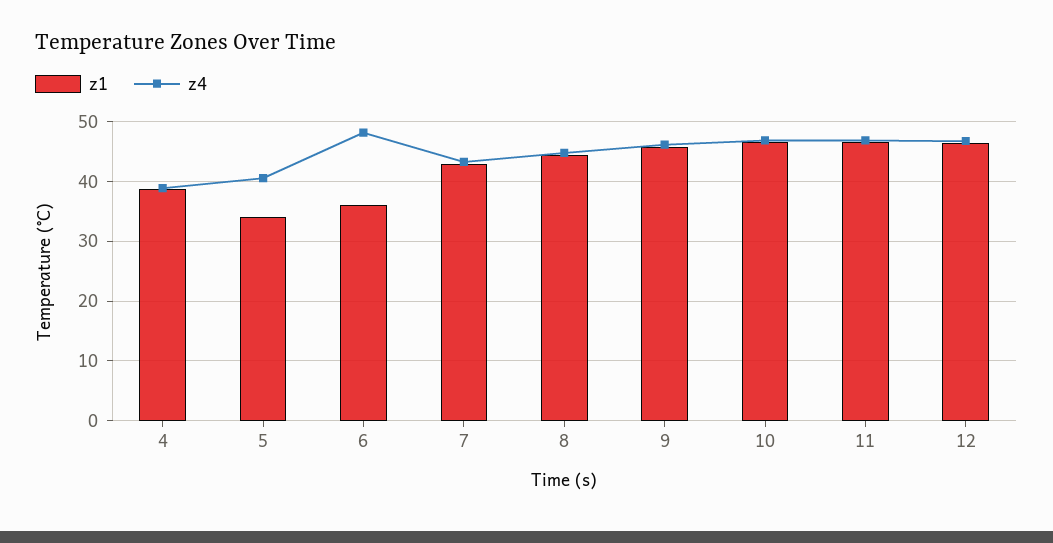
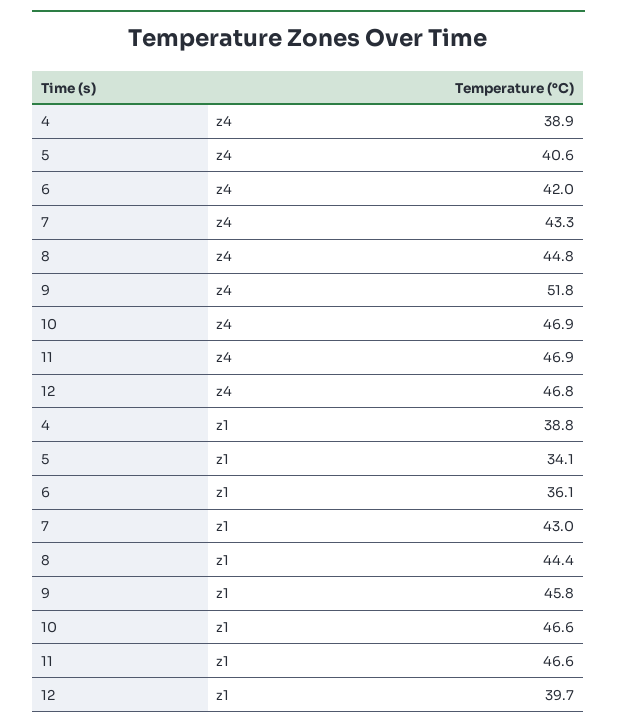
z4, 6: 48 -> 42
z4, 9: 46 -> 51.8
z1, 12: 46 -> 39.7

